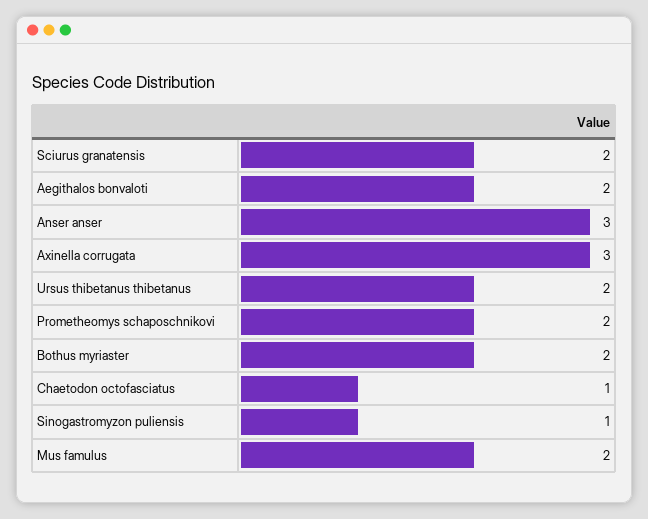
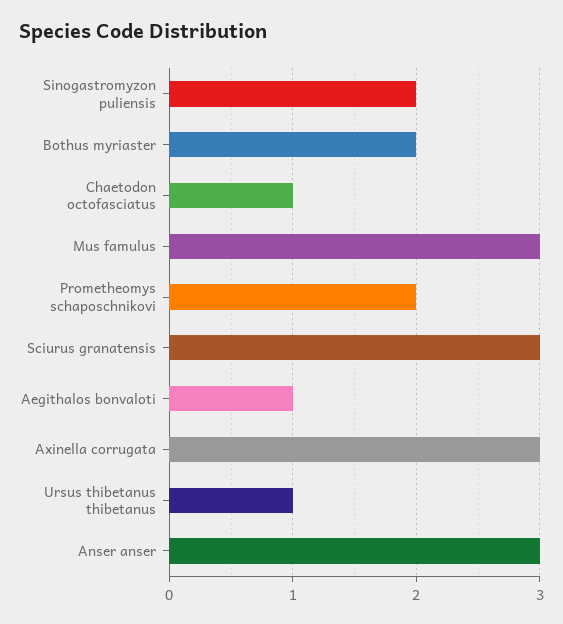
Sciurus granatensis: 2 -> 3
Aegithalos bonvaloti: 2 -> 1
Ursus thibetanus thibetanus: 2 -> 1
Sinogastromyzon puliensis: 1 -> 2
Mus famulus: 2 -> 3

